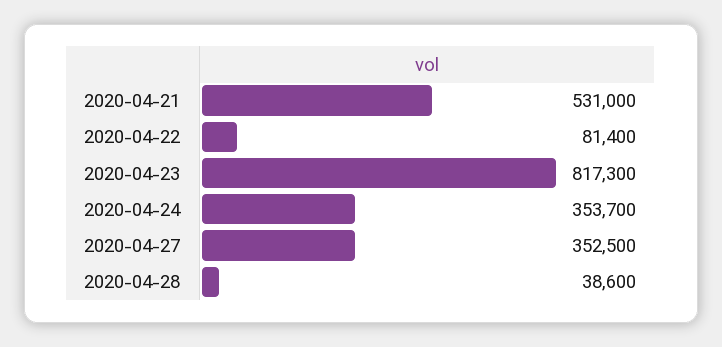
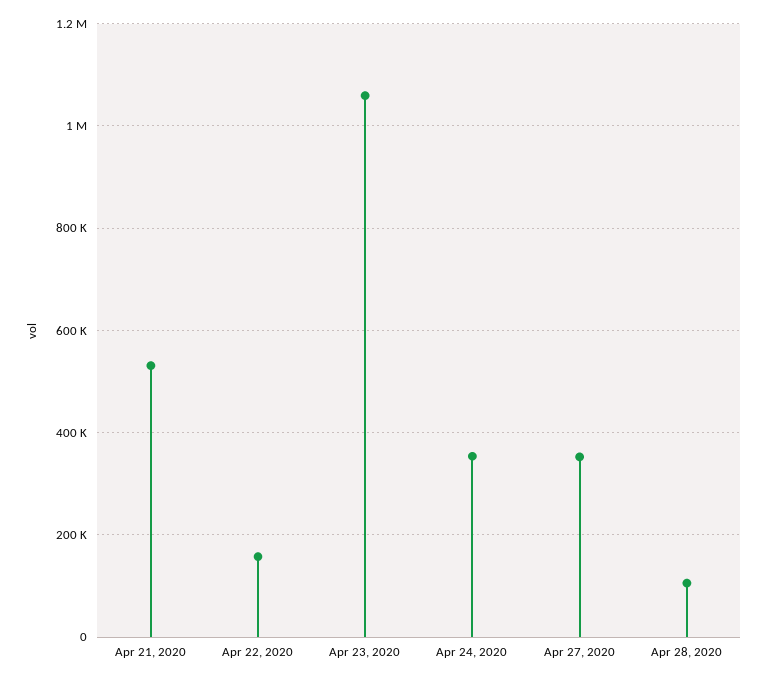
2020-04-22: 81400 -> 160000
2020-04-23: 817300 -> 1060000
2020-04-28: 38600 -> 100000

